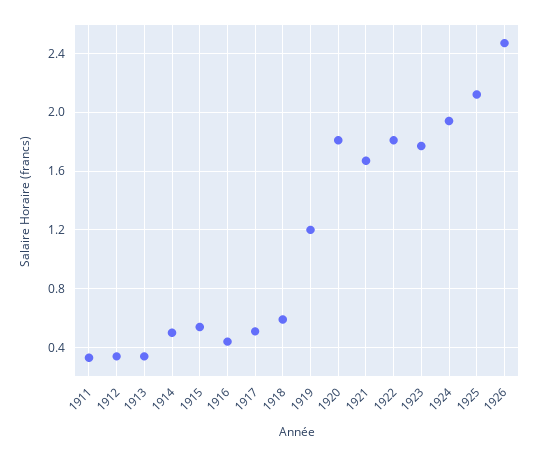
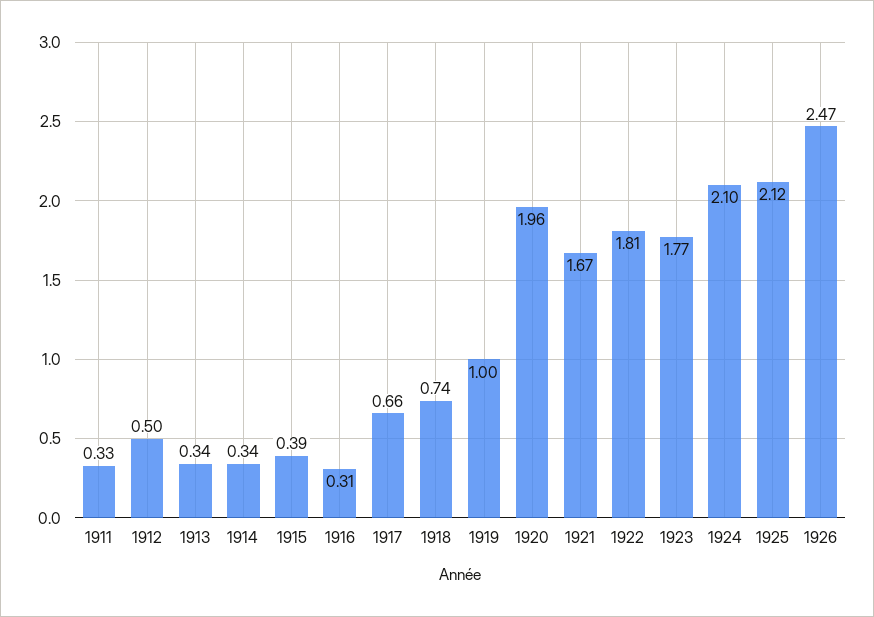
1912: 0.35 -> 0.5
1914: 0.5 -> 0.34
1915: 0.55 -> 0.39
1916: 0.45 -> 0.31
1917: 0.5 -> 0.66
1918: 0.6 -> 0.74
1919: 1.2 -> 1
1920: 1.8 -> 1.96
1924: 1.95 -> 2.1

